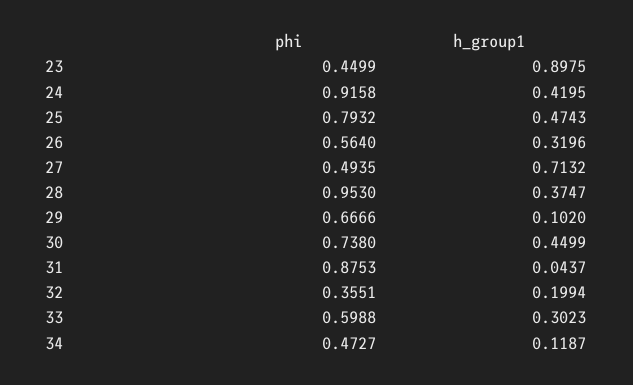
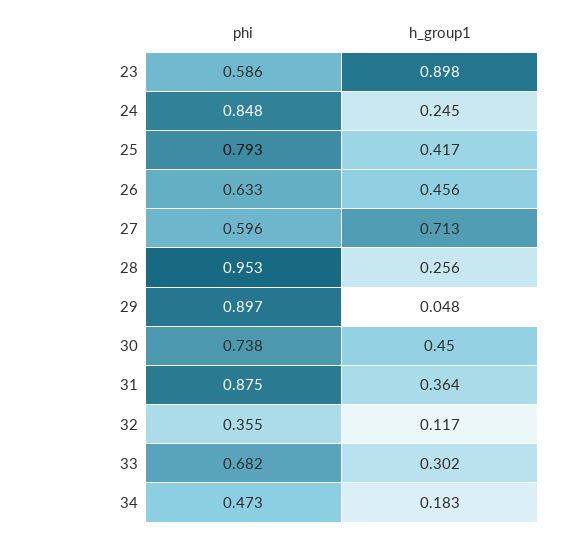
phi, 23: 0.4499 -> 0.586
phi, 24: 0.9158 -> 0.848
h_group1, 24: 0.4195 -> 0.245
h_group1, 25: 0.4743 -> 0.417
phi, 26: 0.564 -> 0.633
h_group1, 26: 0.3196 -> 0.456
phi, 27: 0.4935 -> 0.596
h_group1, 28: 0.3747 -> 0.256
phi, 29: 0.6666 -> 0.897
h_group1, 29: 0.102 -> 0.048
h_group1, 31: 0.0437 -> 0.364
h_group1, 32: 0.1994 -> 0.117
phi, 33: 0.5988 -> 0.682
h_group1, 34: 0.1187 -> 0.183

